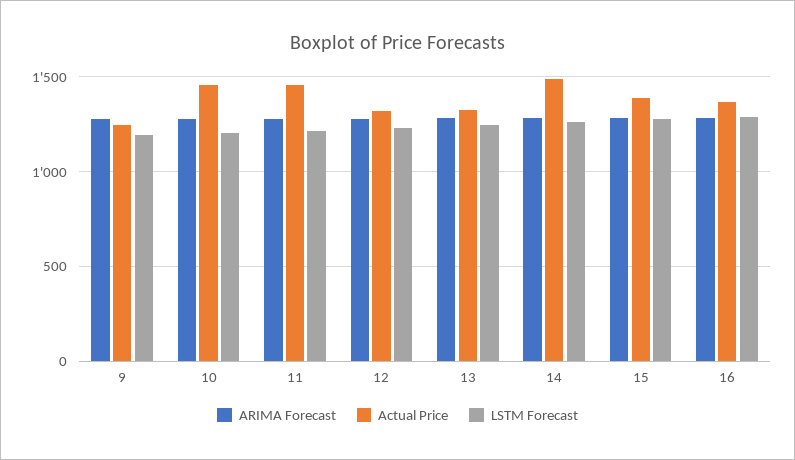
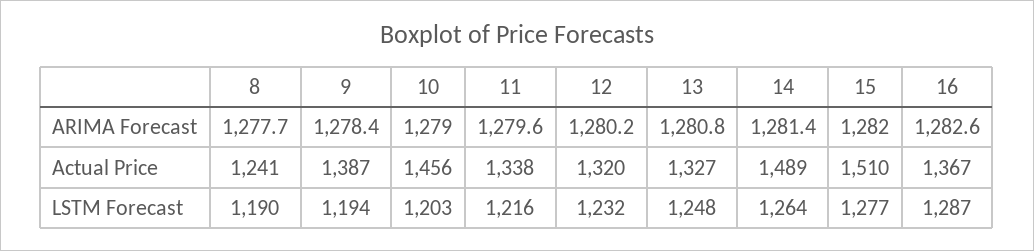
Actual Price, 9: 1250 -> 1387
Actual Price, 11: 1450 -> 1338
Actual Price, 15: 1400 -> 1510
ARIMA Forecast, 8: none -> 1277.7
Actual Price, 8: none -> 1241
LSTM Forecast, 8: none -> 1190

